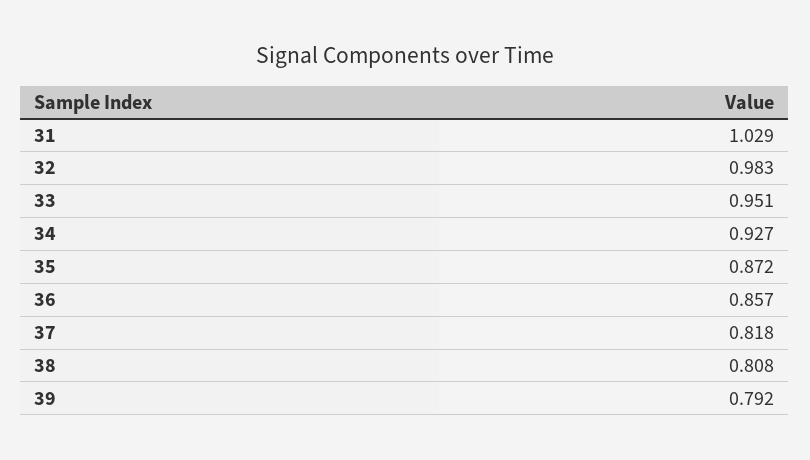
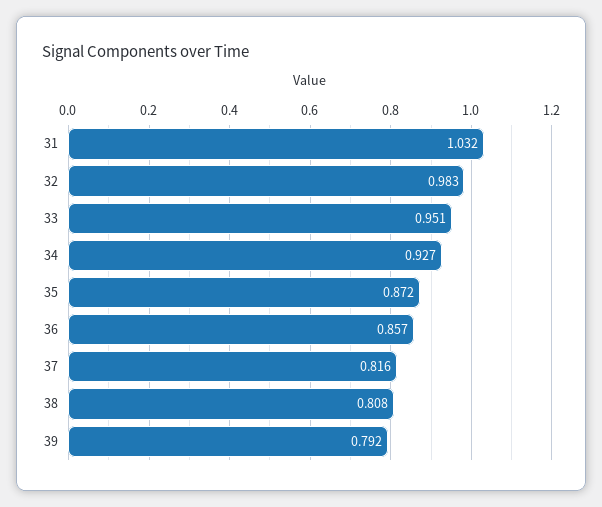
31: 1.029 -> 1.032
37: 0.818 -> 0.816

